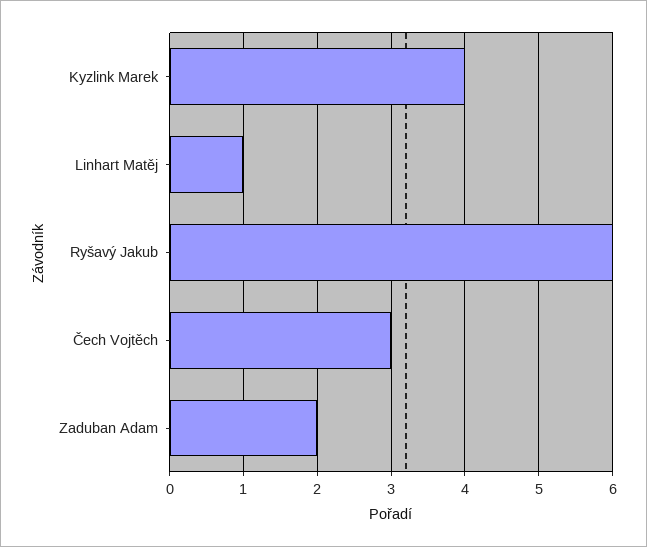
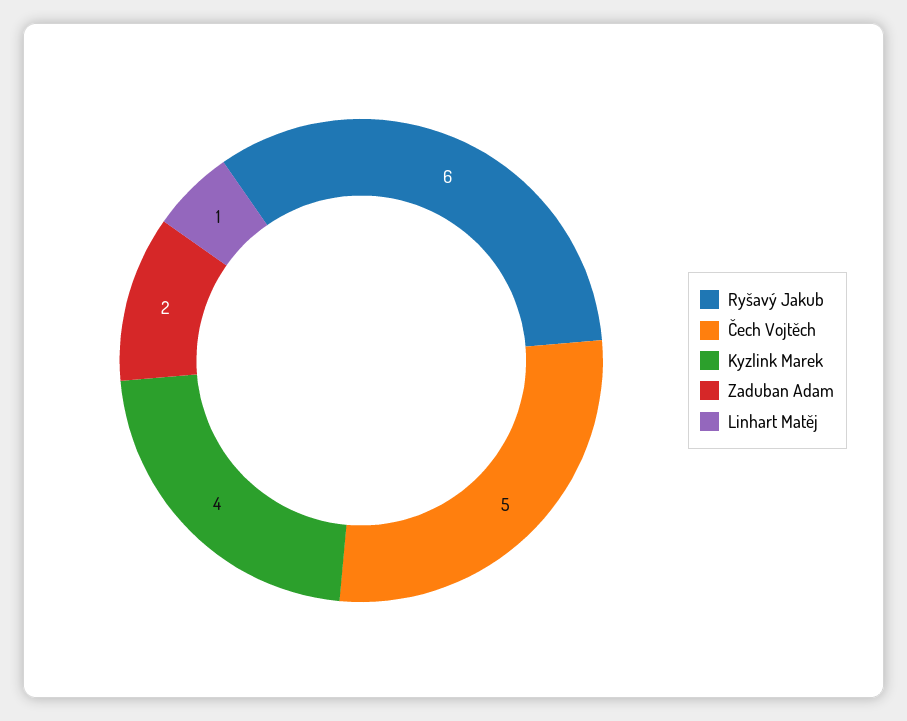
Čech Vojtěch: 3 -> 5

